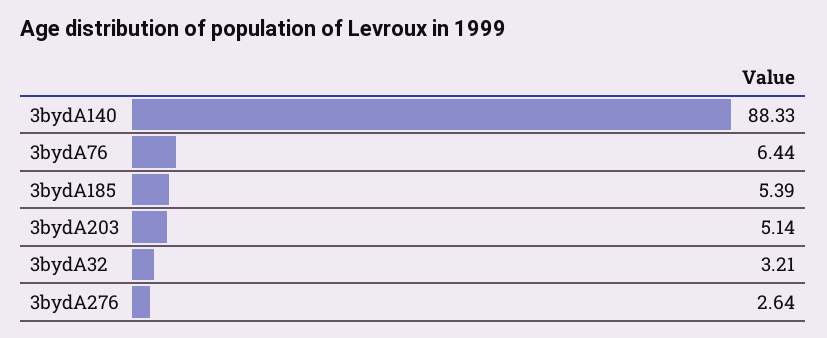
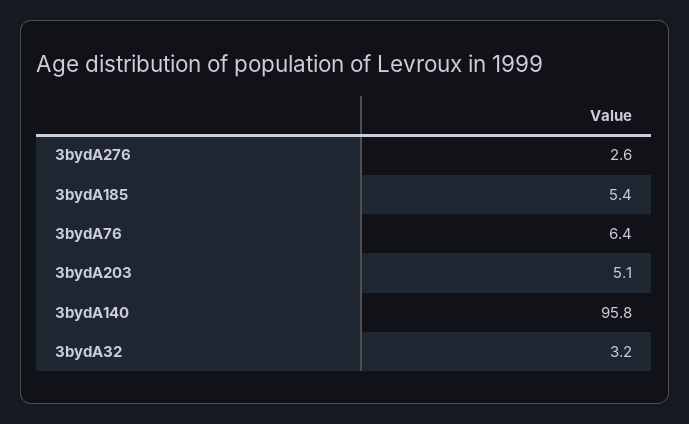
3bydA140: 88.33 -> 95.8

